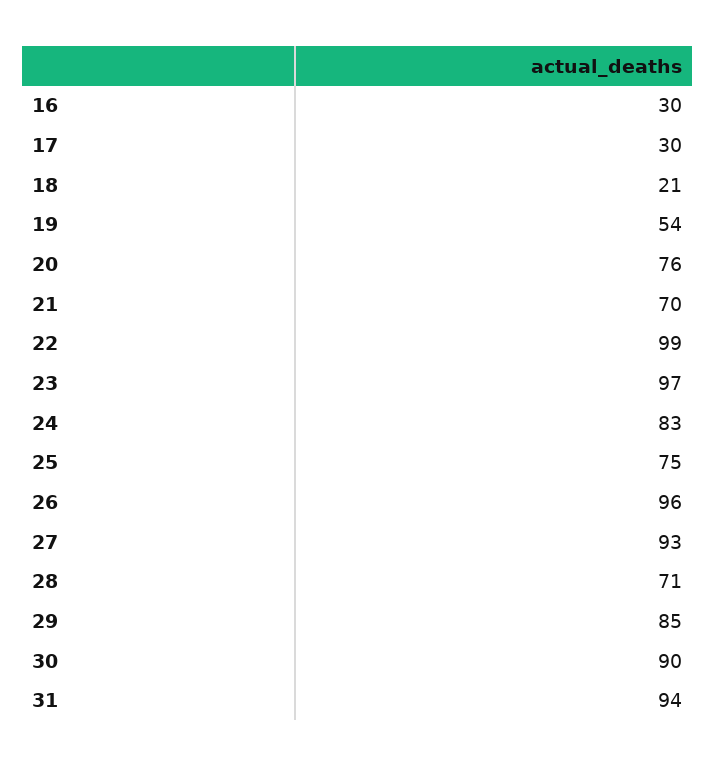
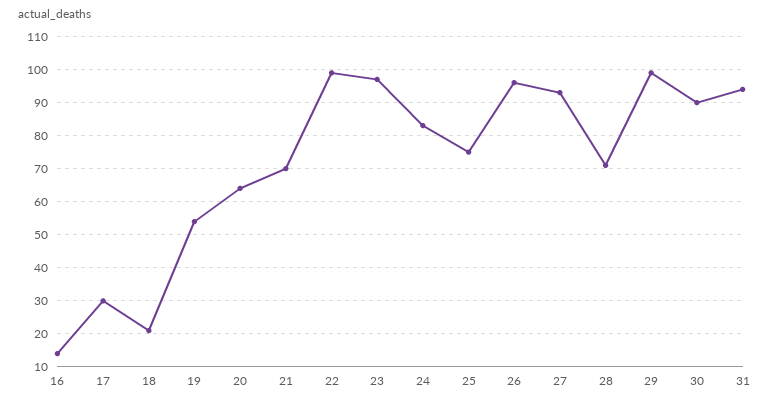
16: 30 -> 15
20: 76 -> 65
29: 85 -> 100

